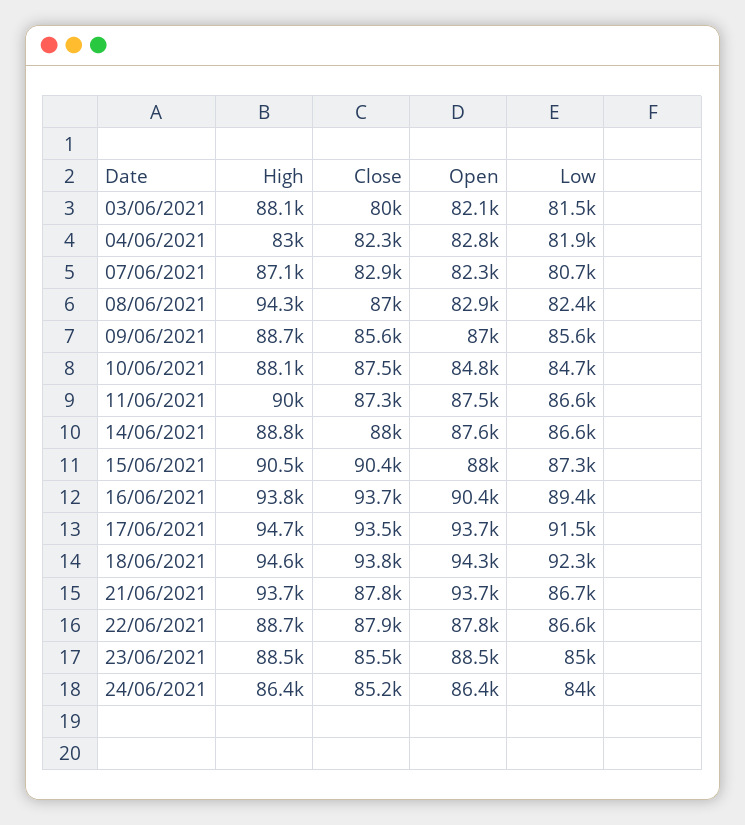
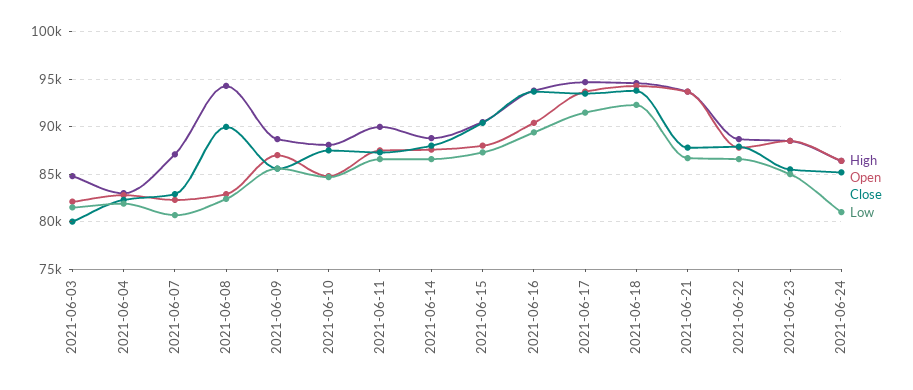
High, 03/06/2021: 88100 -> 85000
Close, 08/06/2021: 87000 -> 90000
Low, 24/06/2021: 84000 -> 81000

